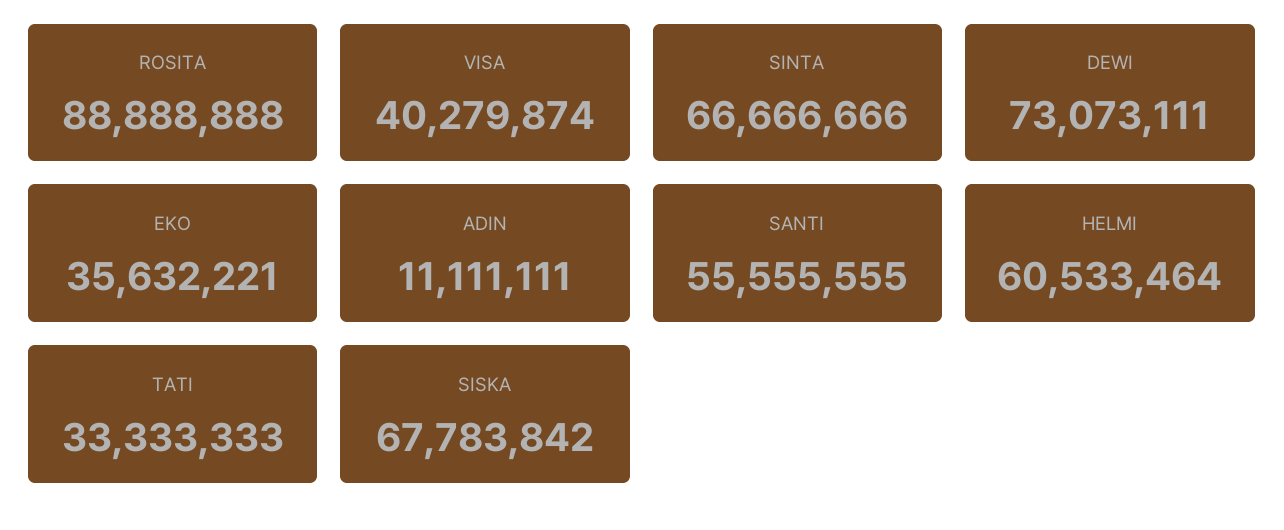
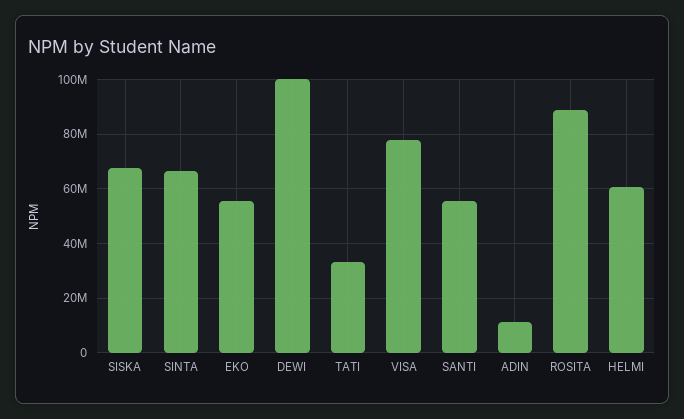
VISA: 40279874 -> 77500000
DEWI: 73073111 -> 100000000
EKO: 35632221 -> 55000000

